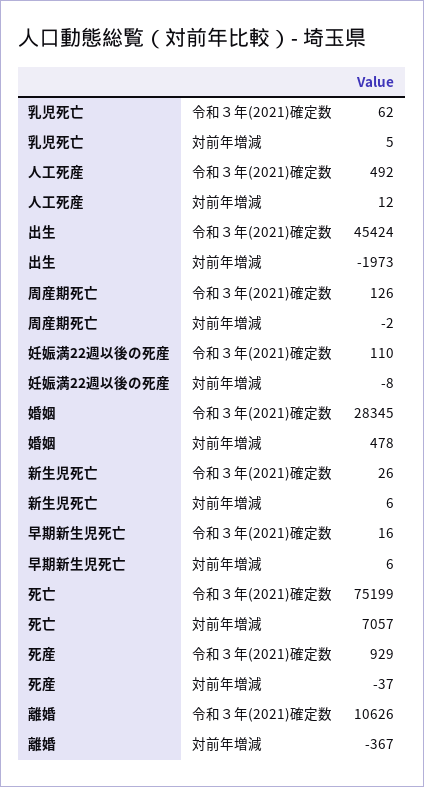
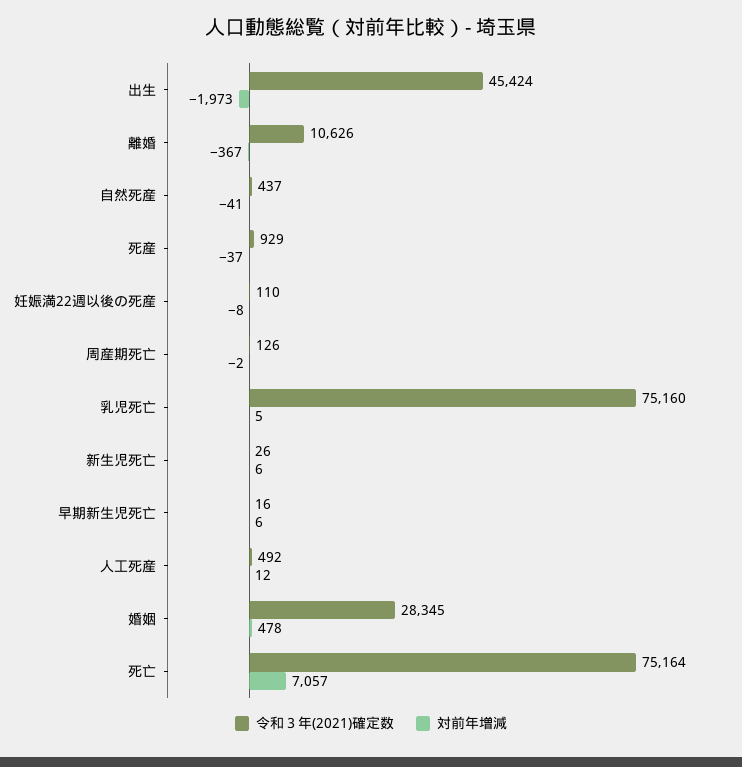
令和３年(2021)確定数, 乳児死亡: 62 -> 75160
令和３年(2021)確定数, 死亡: 75199 -> 75164
令和３年(2021)確定数, 自然死産: none -> 437
対前年増減, 自然死産: none -> -41

